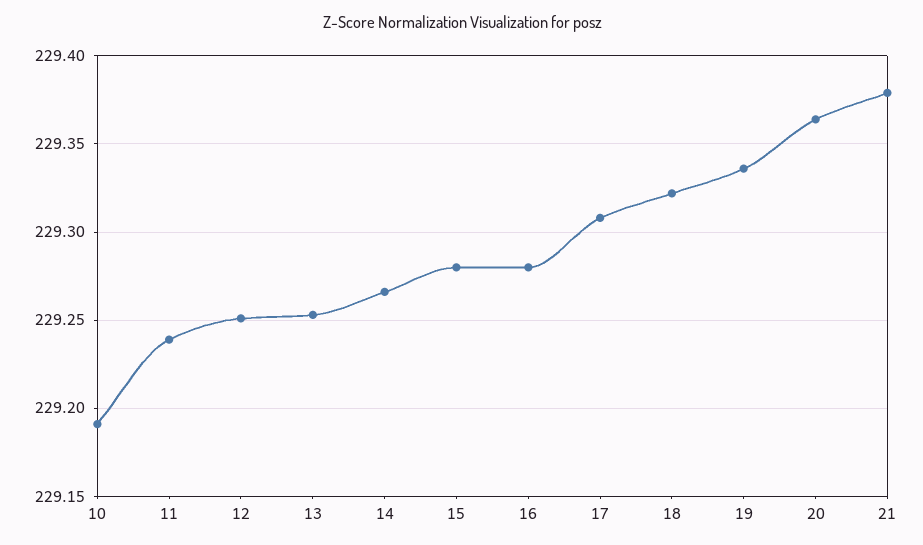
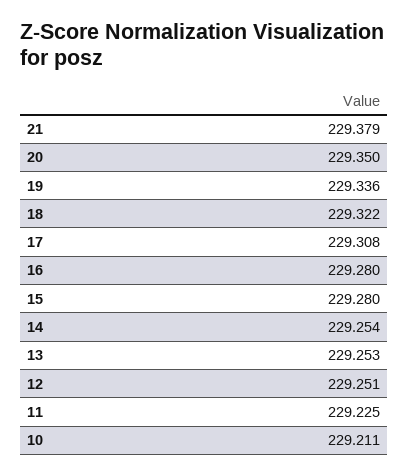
10: 229.19 -> 229.211
11: 229.24 -> 229.225
14: 229.265 -> 229.254
20: 229.365 -> 229.35

